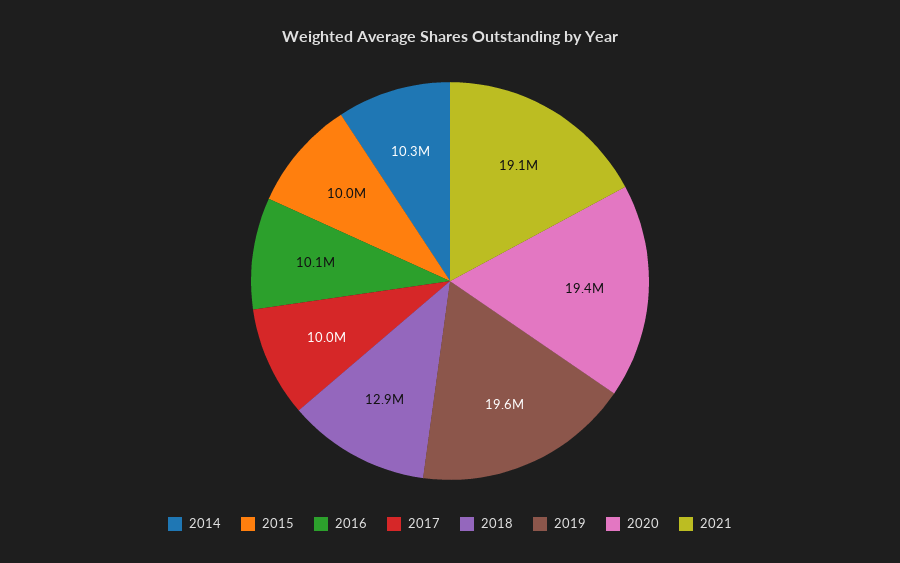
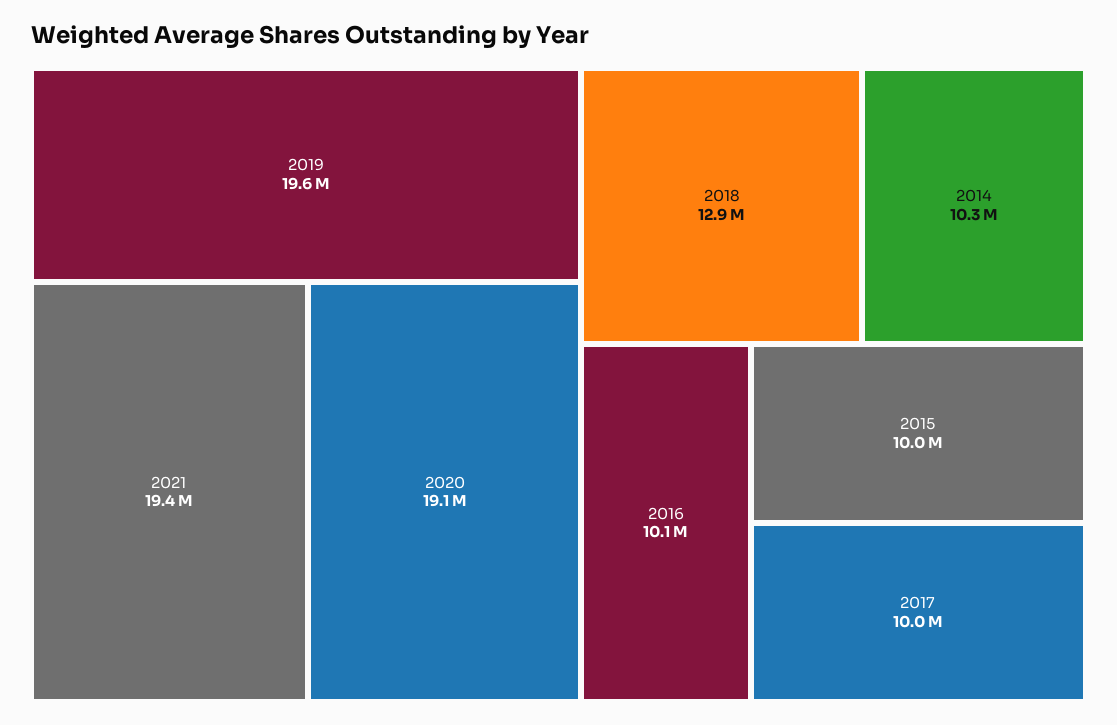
2020: 19400000 -> 19100000
2021: 19100000 -> 19400000

